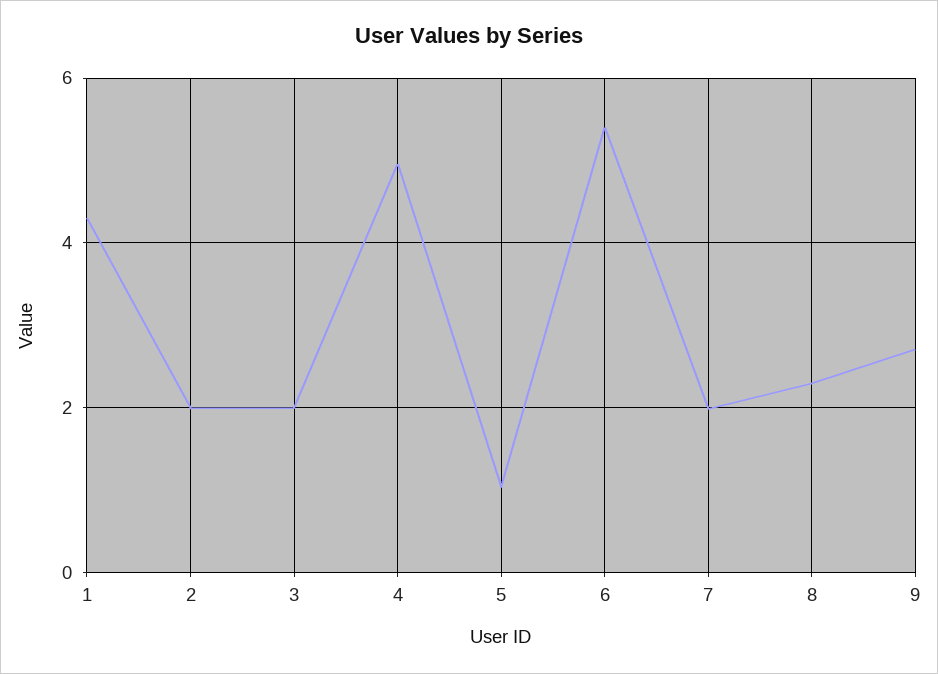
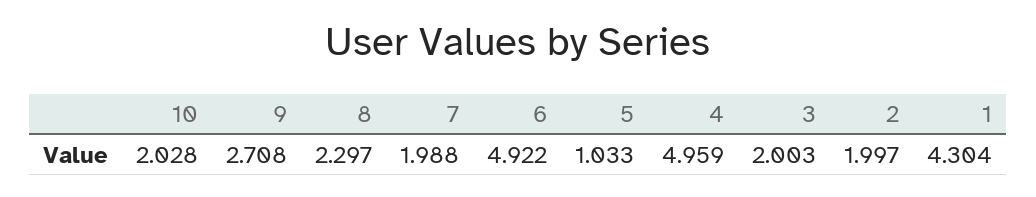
6: 5.4 -> 4.922
10: none -> 2.028

